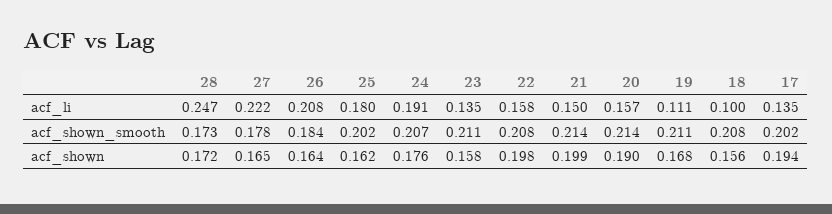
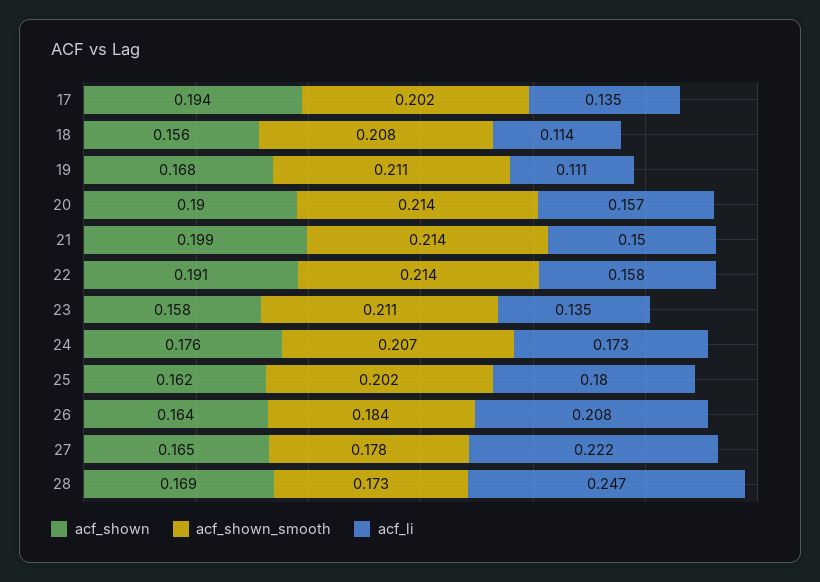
acf_li, 24: 0.191 -> 0.173
acf_li, 18: 0.1 -> 0.114
acf_shown_smooth, 22: 0.208 -> 0.214
acf_shown, 28: 0.172 -> 0.169
acf_shown, 22: 0.198 -> 0.191

